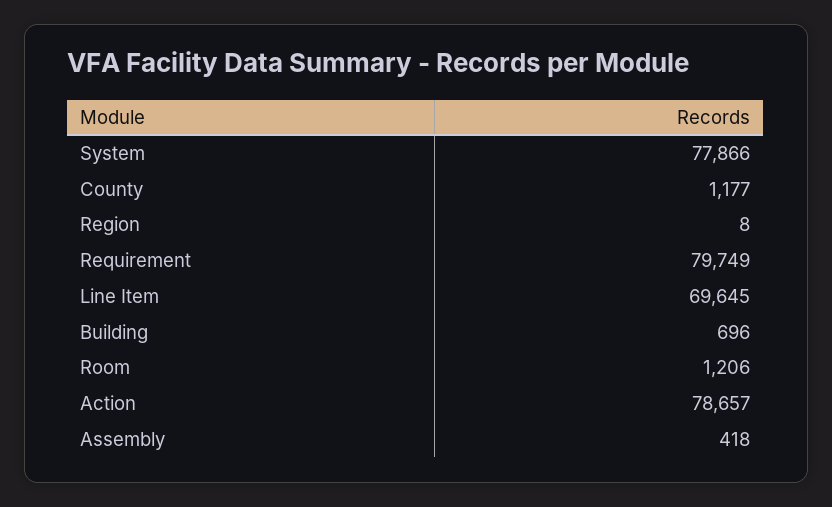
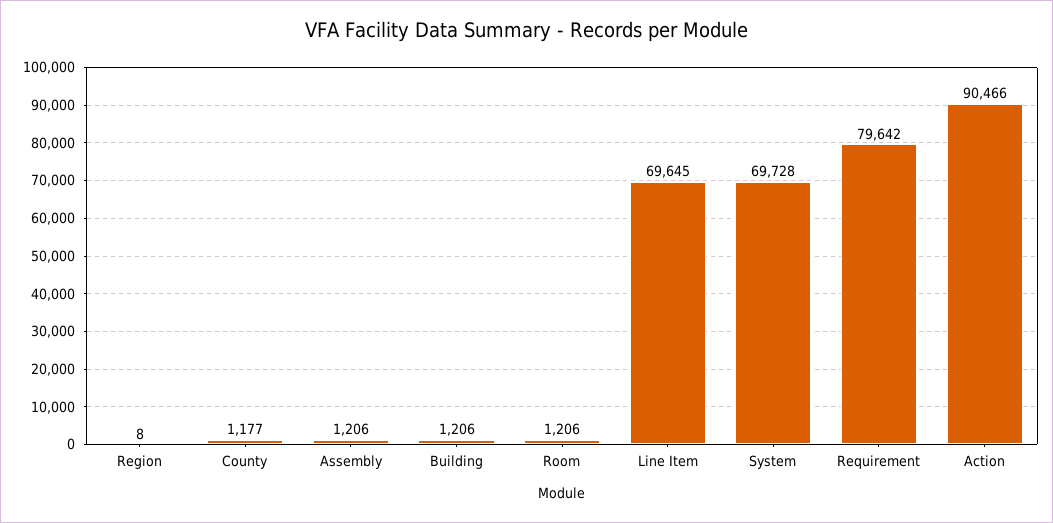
System: 77866 -> 69728
Requirement: 79749 -> 79642
Building: 696 -> 1206
Action: 78657 -> 90466
Assembly: 418 -> 1206

